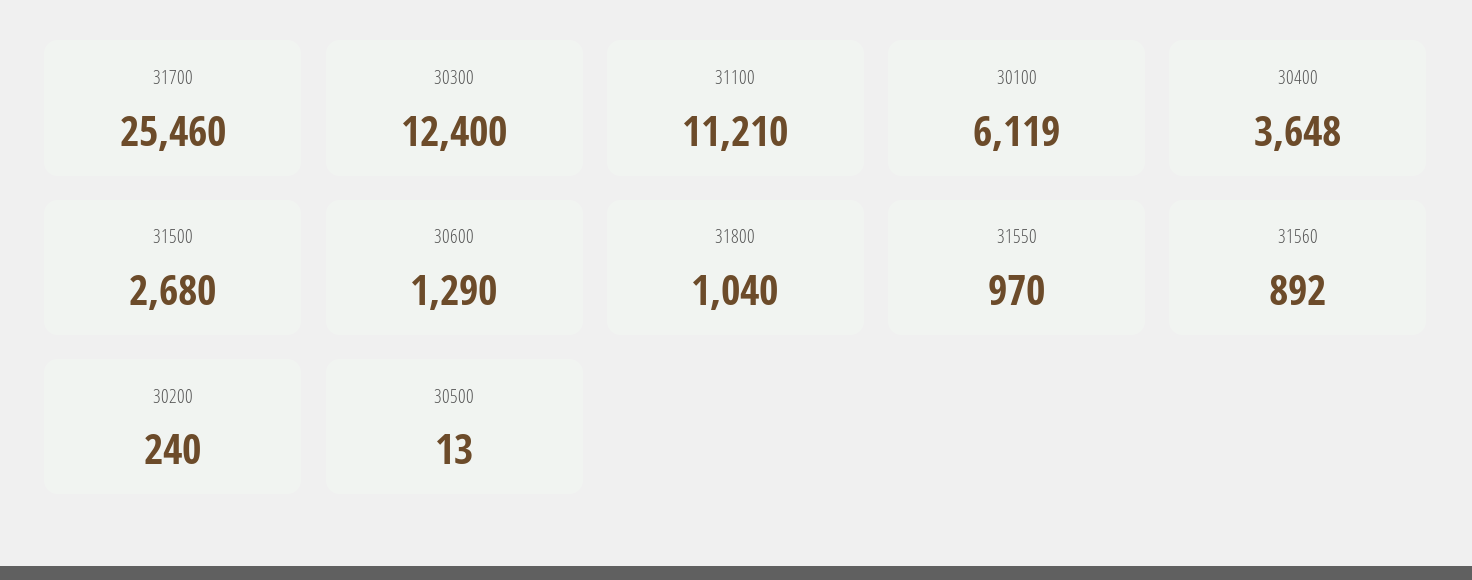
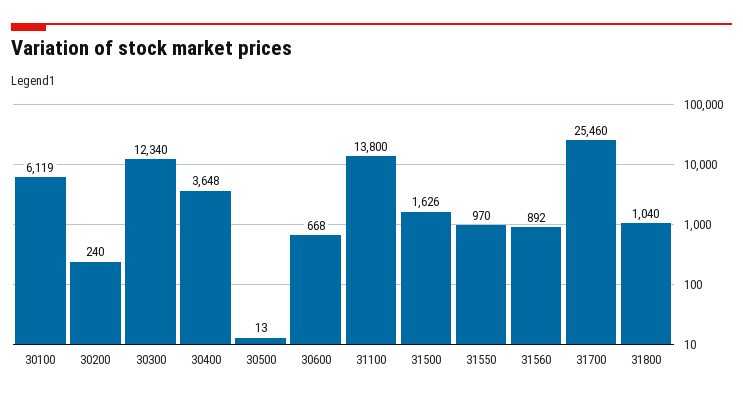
30300: 12400 -> 12340
31100: 11210 -> 13800
31500: 2680 -> 1626
30600: 1290 -> 668

